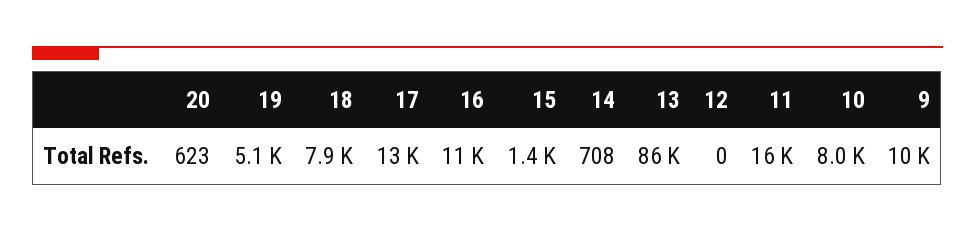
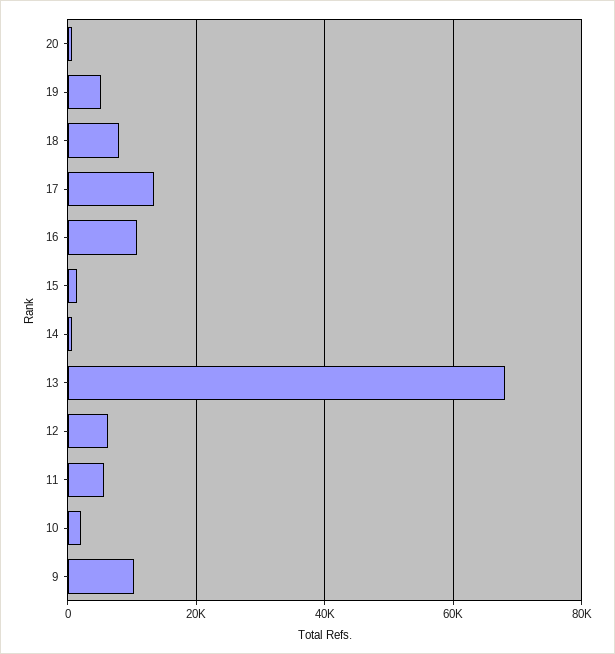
13: 86000 -> 68000
12: 0 -> 6000
11: 16000 -> 6000
10: 8000 -> 2000

